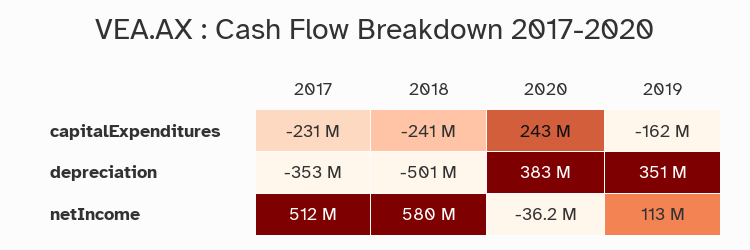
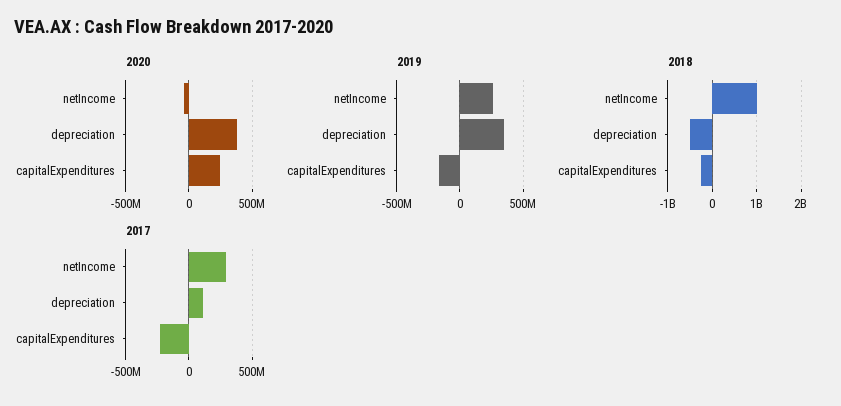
2017, depreciation: -353000000 -> 100000000
2017, netIncome: 512000000 -> 300000000
2018, netIncome: 580000000 -> 1000000000
2019, netIncome: 113000000 -> 250000000

